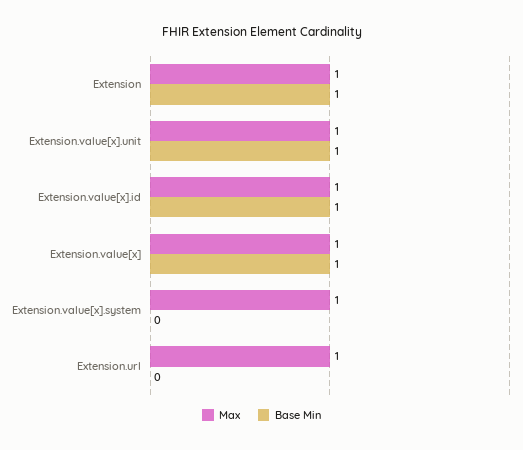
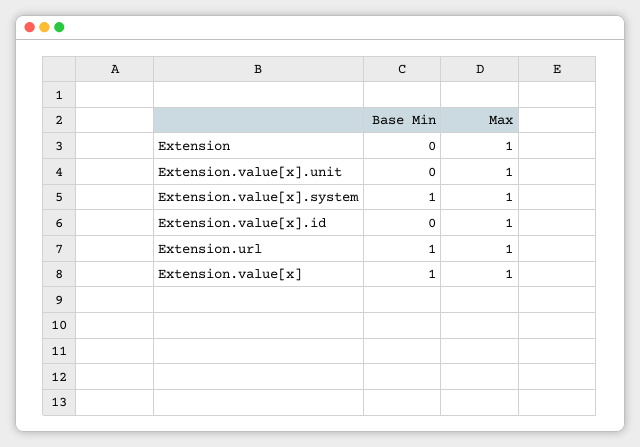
Base Min, Extension: 1 -> 0
Base Min, Extension.value[x].unit: 1 -> 0
Base Min, Extension.value[x].id: 1 -> 0
Base Min, Extension.value[x].system: 0 -> 1
Base Min, Extension.url: 0 -> 1

